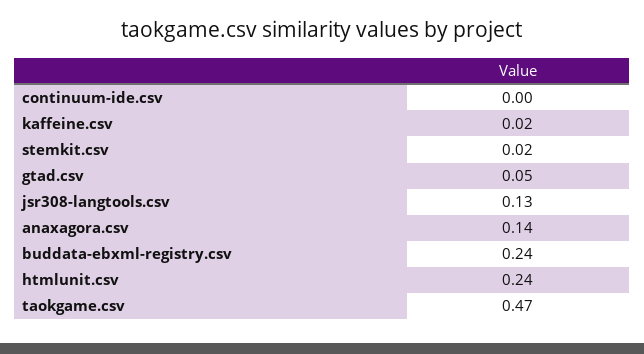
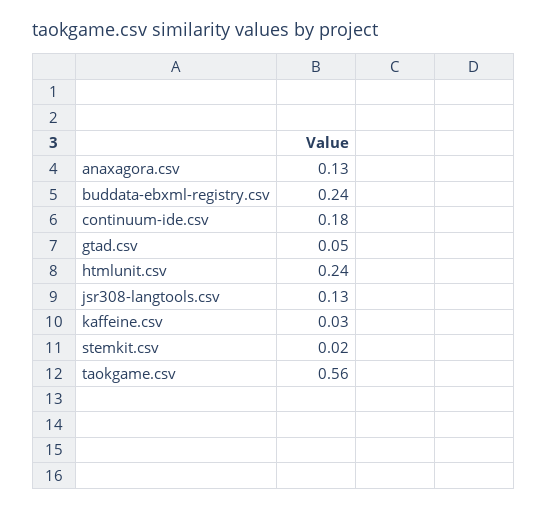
continuum-ide.csv: 0 -> 0.18
kaffeine.csv: 0.02 -> 0.03
anaxagora.csv: 0.14 -> 0.13
taokgame.csv: 0.47 -> 0.56

